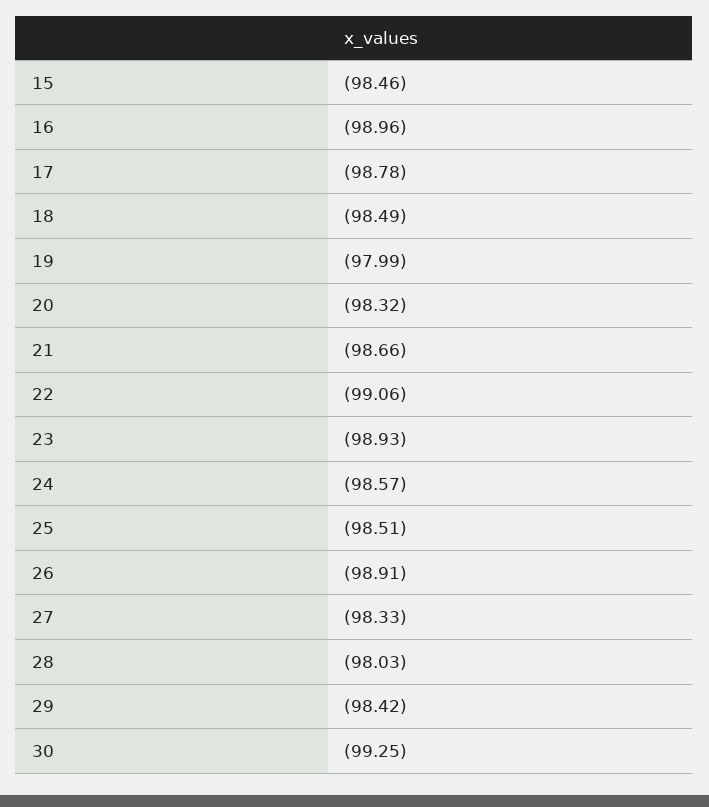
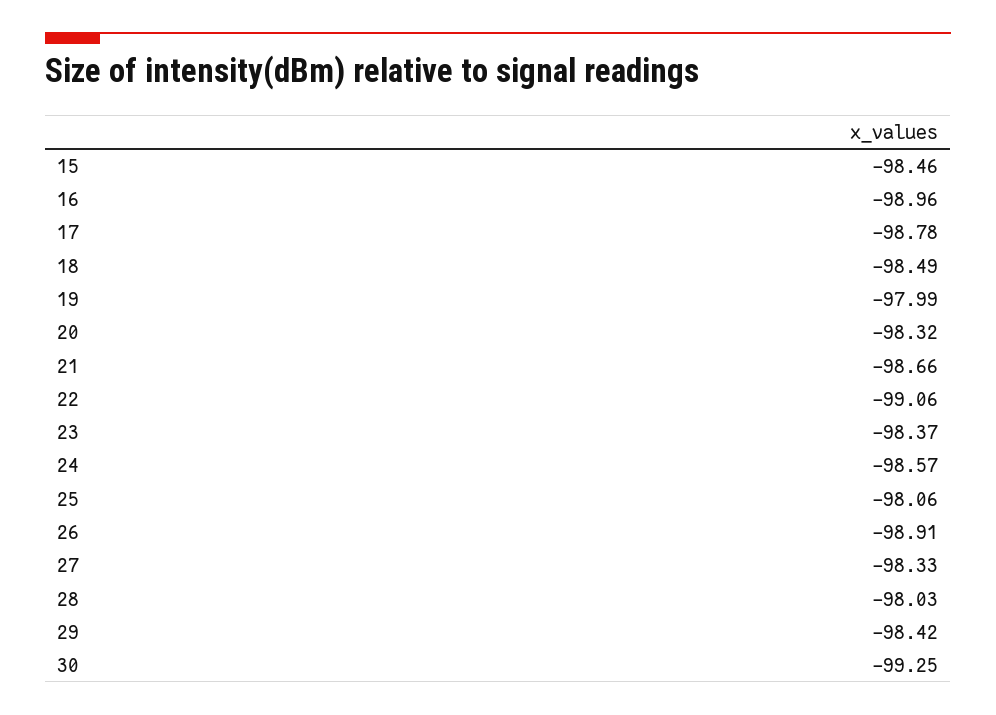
23: -98.93 -> -98.37
25: -98.51 -> -98.06

